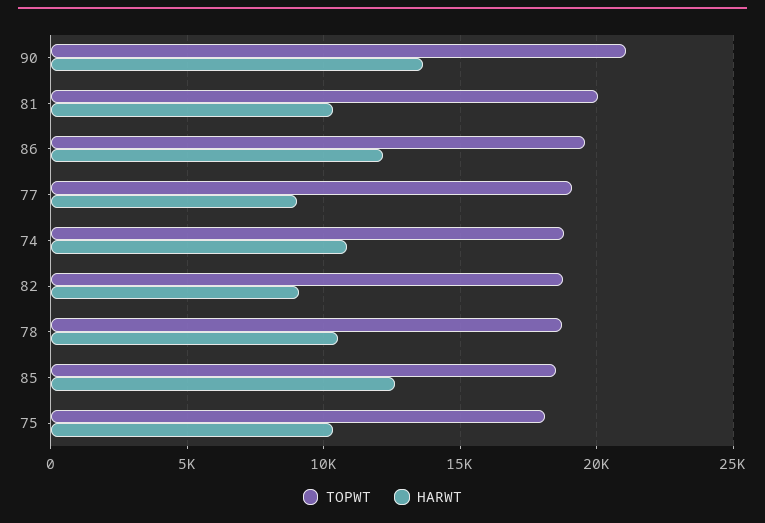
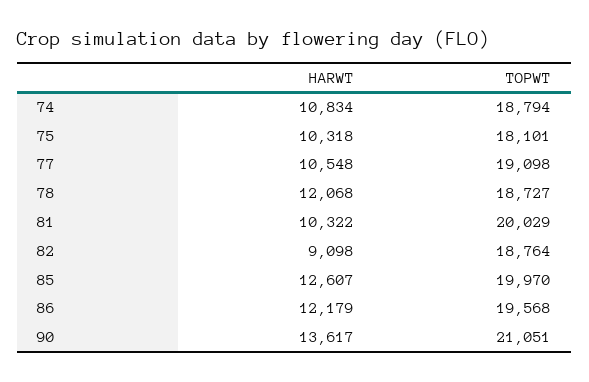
HARWT, 77: 9000 -> 10548
HARWT, 78: 10500 -> 12068
TOPWT, 85: 18500 -> 19970

